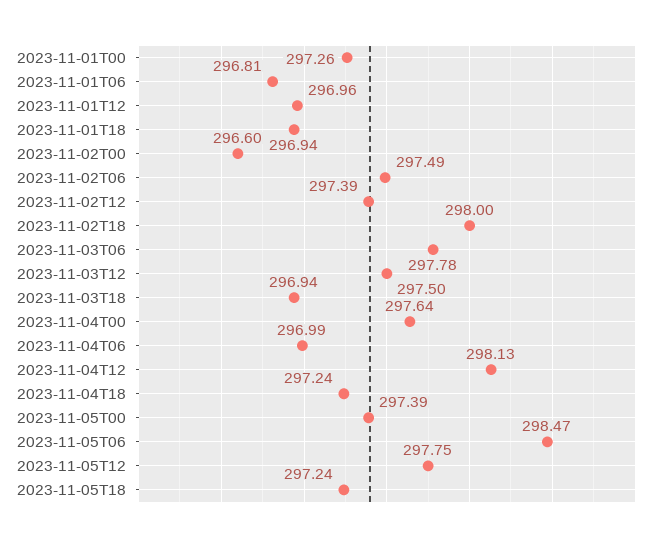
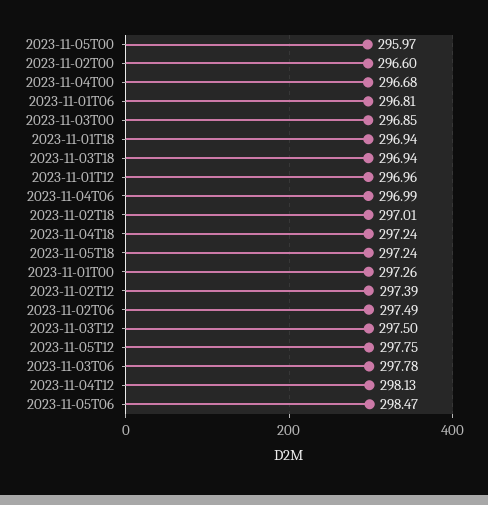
2023-11-02T18: 298 -> 297.01
2023-11-04T00: 297.64 -> 296.68
2023-11-05T00: 297.39 -> 295.97
2023-11-03T00: none -> 296.85

